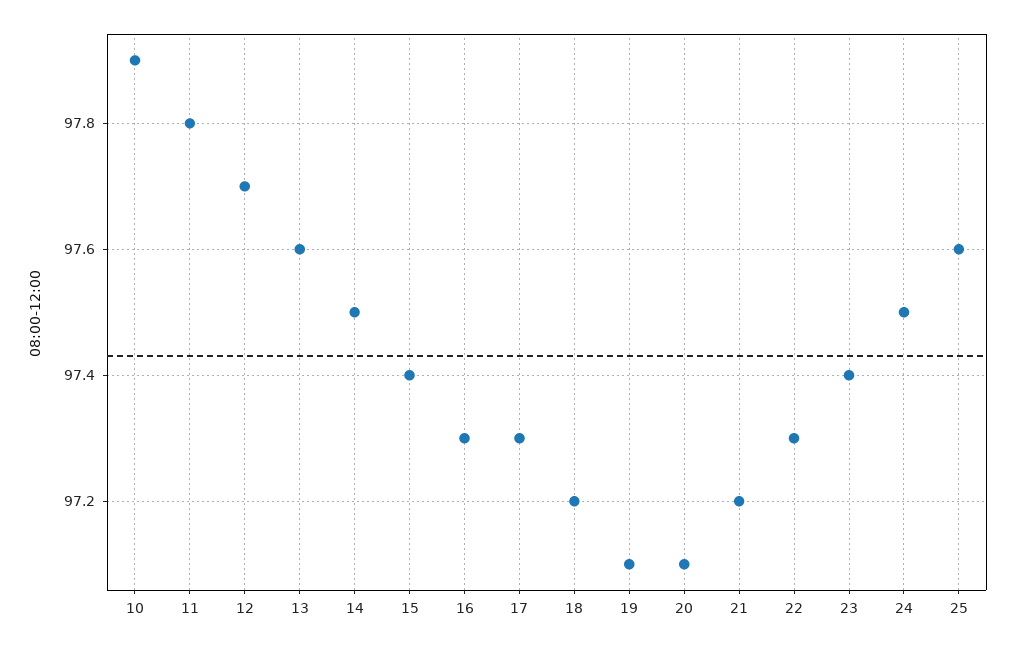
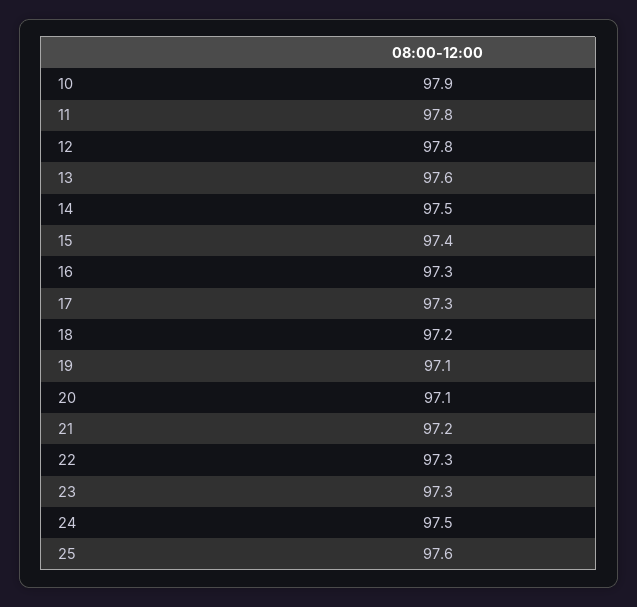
12: 97.7 -> 97.8
23: 97.4 -> 97.3

